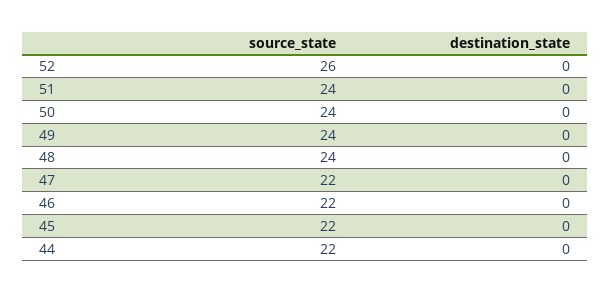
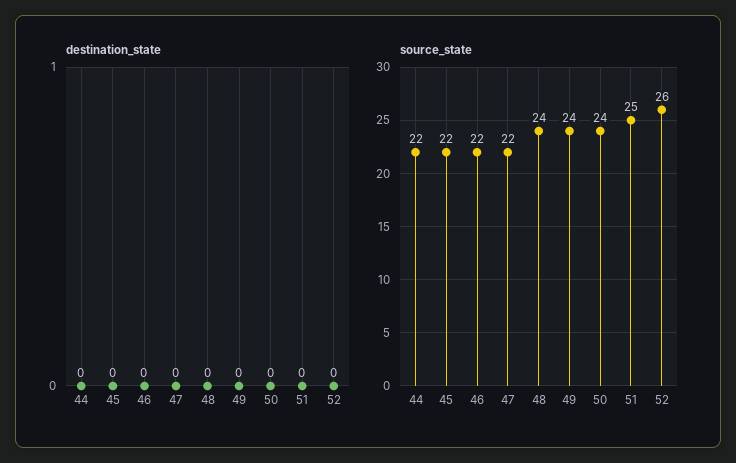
source_state, 51: 24 -> 25

